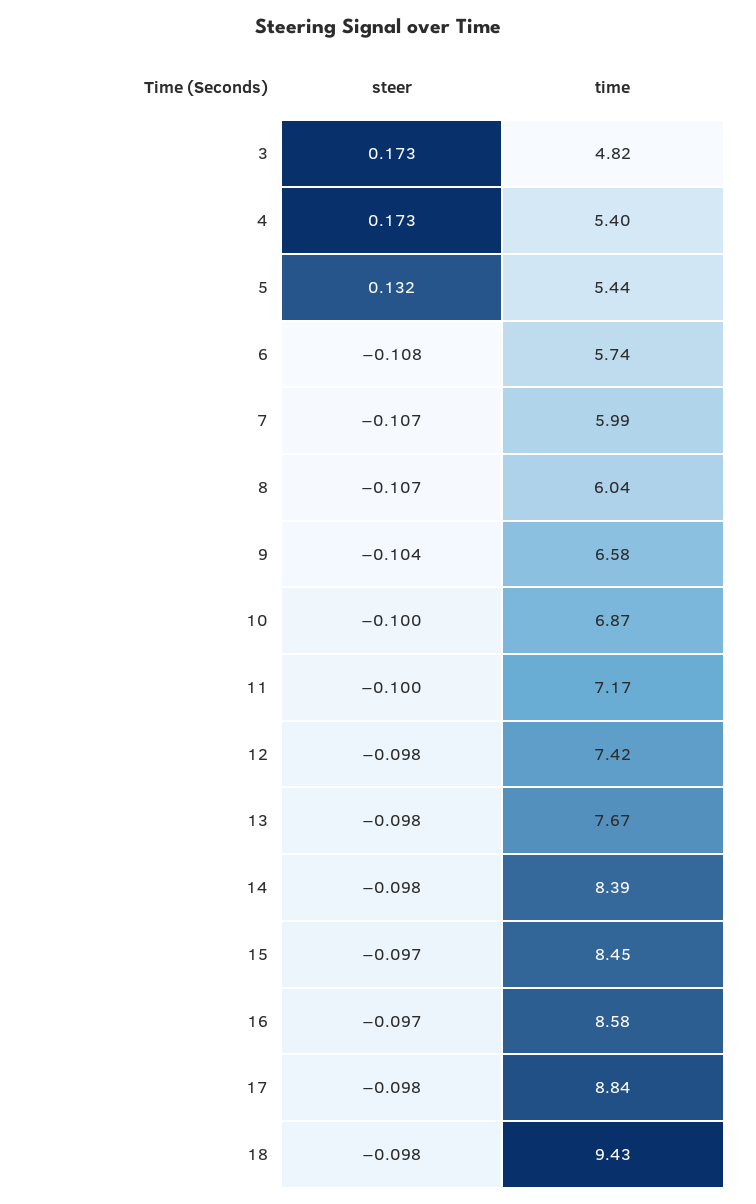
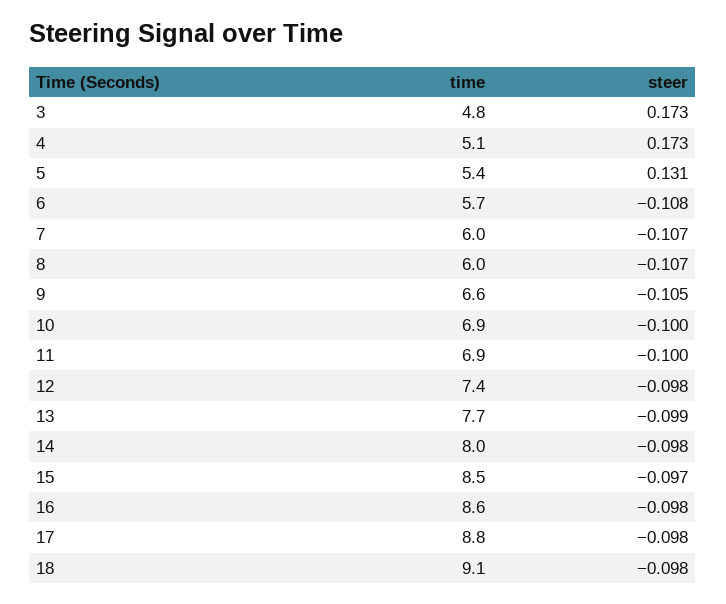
time, 4: 5.4 -> 5.1
steer, 5: 0.132 -> 0.131
steer, 9: -0.104 -> -0.105
time, 11: 7.17 -> 6.9
steer, 13: -0.098 -> -0.099
time, 14: 8.39 -> 8
steer, 16: -0.097 -> -0.098
time, 18: 9.43 -> 9.1

